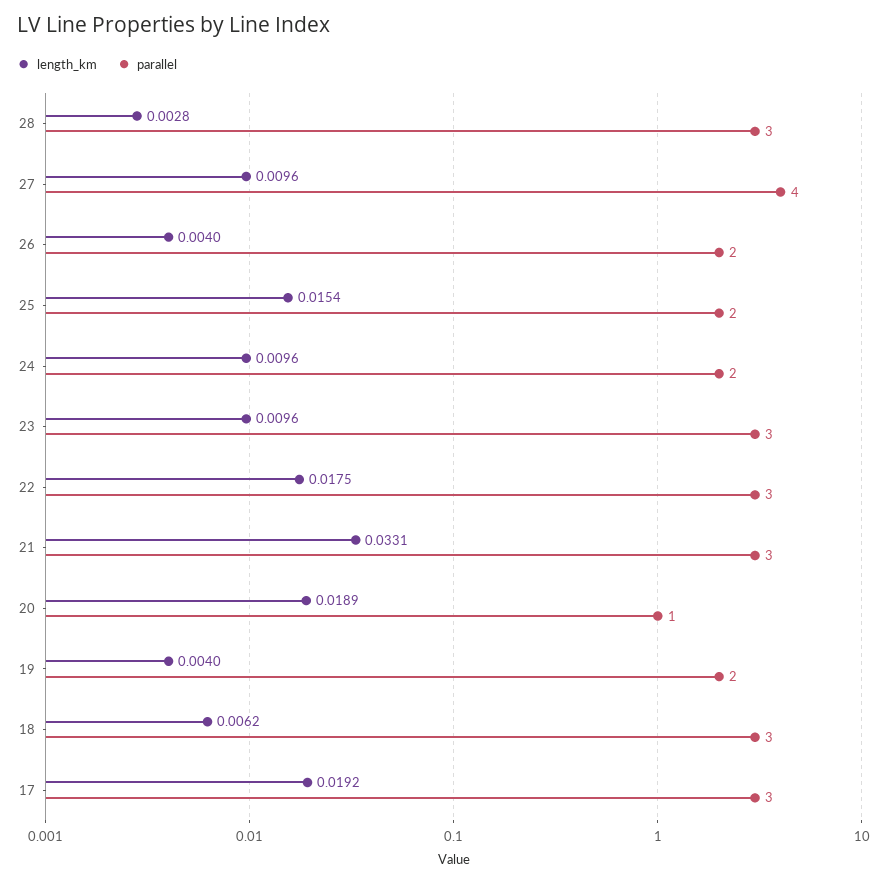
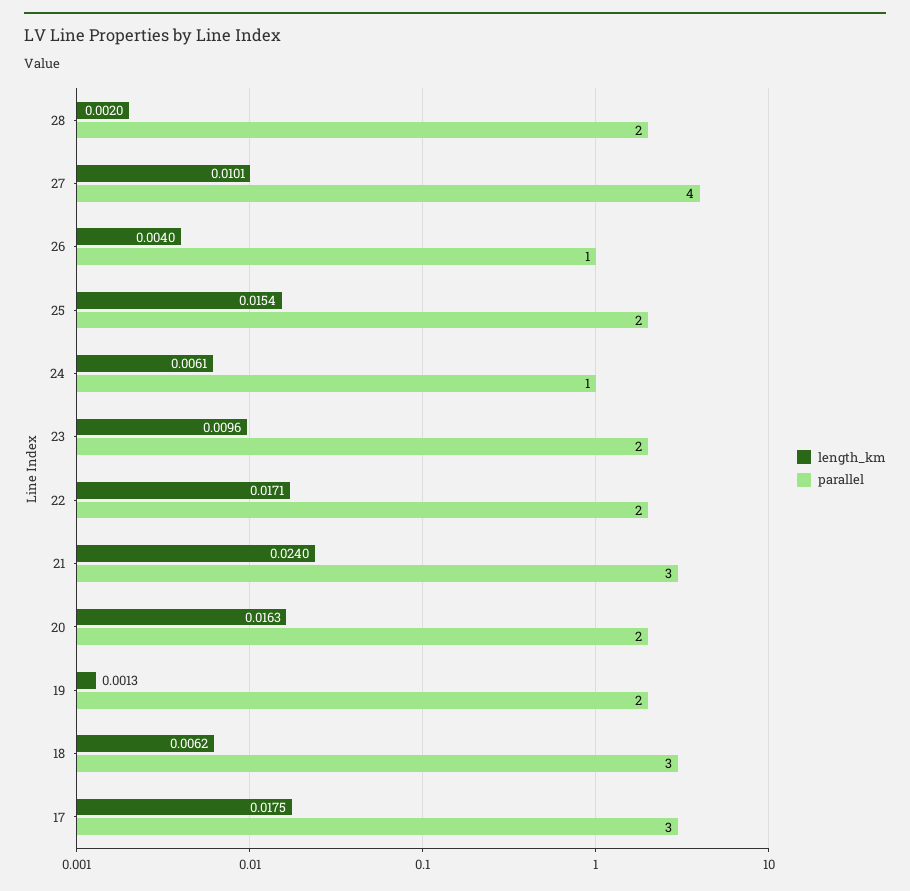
length_km, 28: 0.0028 -> 0.002
parallel, 28: 3 -> 2
length_km, 27: 0.0096 -> 0.0101
parallel, 26: 2 -> 1
length_km, 24: 0.0096 -> 0.0061
parallel, 24: 2 -> 1
parallel, 23: 3 -> 2
length_km, 22: 0.0175 -> 0.0171
parallel, 22: 3 -> 2
length_km, 21: 0.0331 -> 0.024
length_km, 20: 0.0189 -> 0.0163
parallel, 20: 1 -> 2
length_km, 19: 0.004 -> 0.0013
length_km, 17: 0.0192 -> 0.0175

